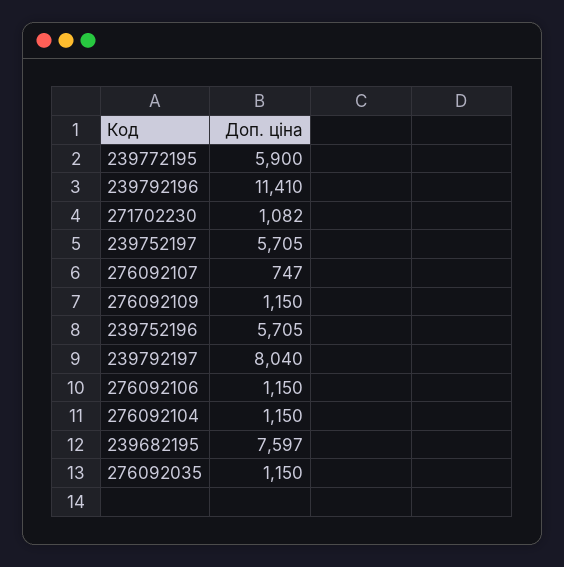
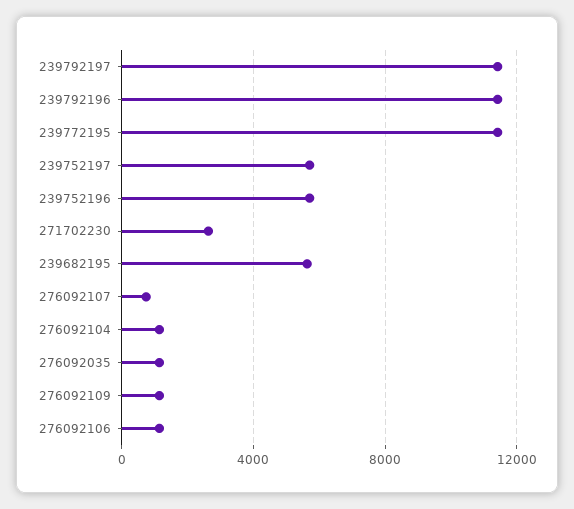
239772195: 5900 -> 11500
271702230: 1082 -> 2500
239792197: 8040 -> 11500
239682195: 7597 -> 5500

